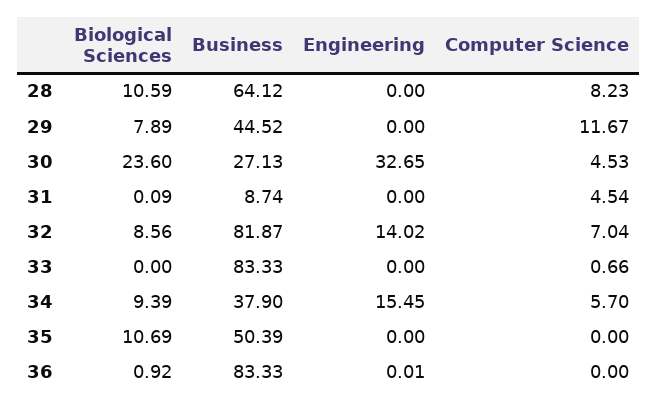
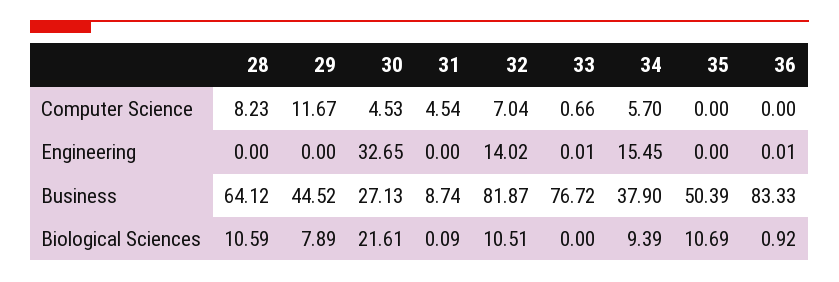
Biological Sciences, 30: 23.6 -> 21.61
Biological Sciences, 32: 8.56 -> 10.51
Business, 33: 83.33 -> 76.72
Engineering, 33: 0 -> 0.01

